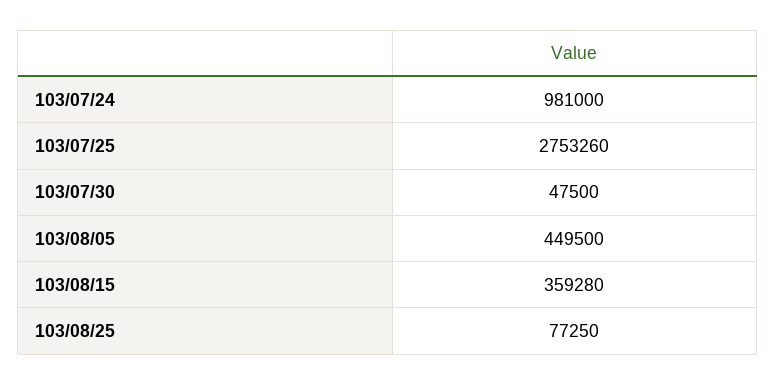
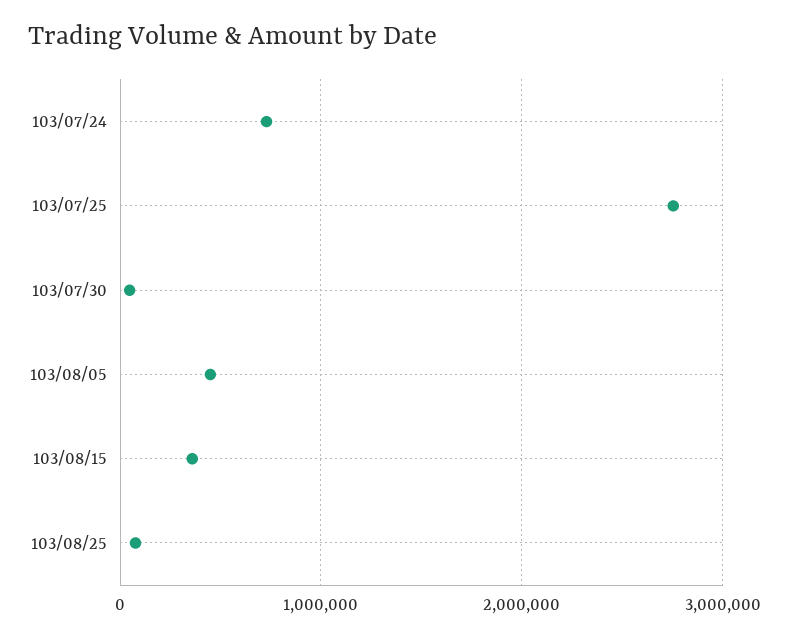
103/07/24: 981000 -> 700000

